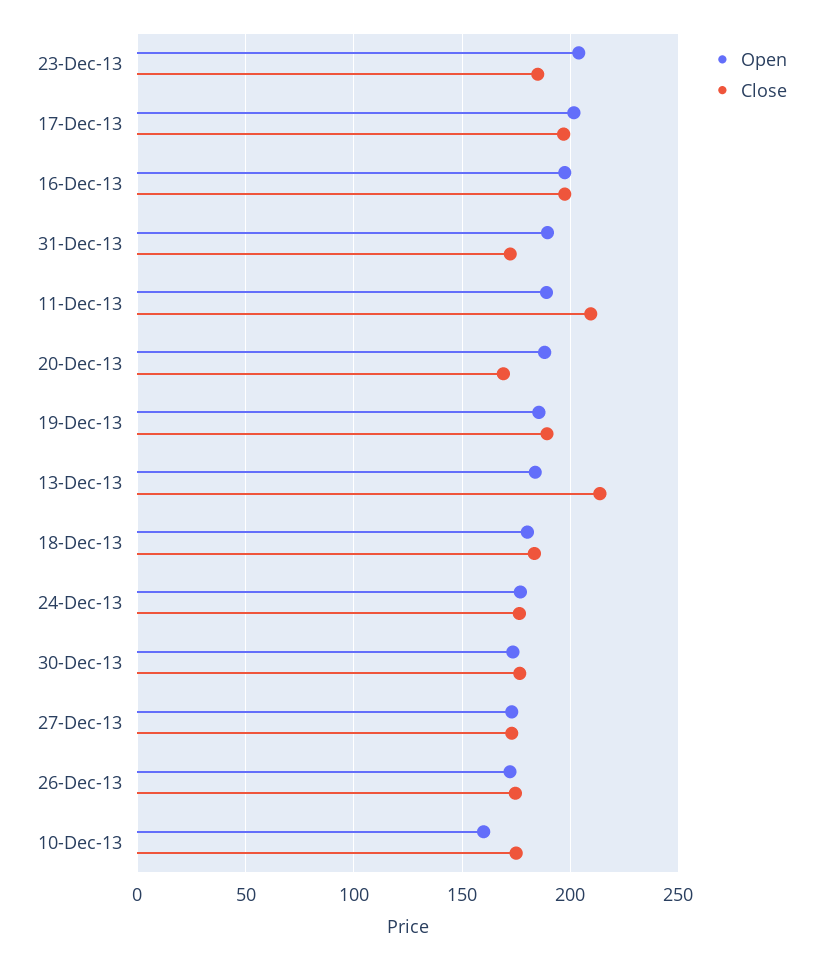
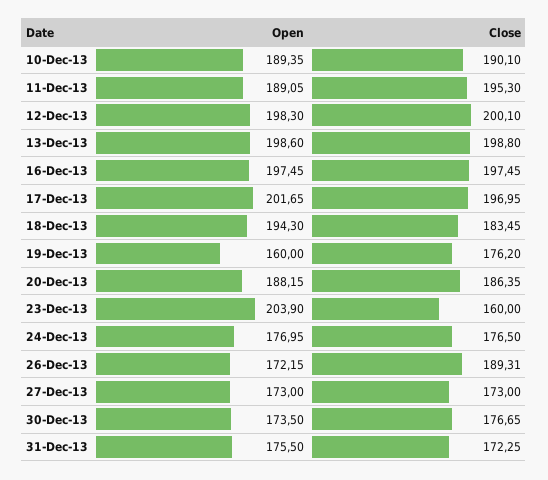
Close, 23-Dec-13: 185 -> 160
Open, 31-Dec-13: 190 -> 175.5
Close, 11-Dec-13: 210 -> 195.3
Close, 20-Dec-13: 170 -> 186.35
Open, 19-Dec-13: 185 -> 160
Close, 19-Dec-13: 190 -> 176.2
Open, 13-Dec-13: 185 -> 198.6
Close, 13-Dec-13: 215 -> 198.8
Open, 18-Dec-13: 180 -> 194.3
Close, 26-Dec-13: 175 -> 189.31
Open, 10-Dec-13: 160 -> 189.35
Close, 10-Dec-13: 175 -> 190.1
Open, 12-Dec-13: none -> 198.3
Close, 12-Dec-13: none -> 200.1

